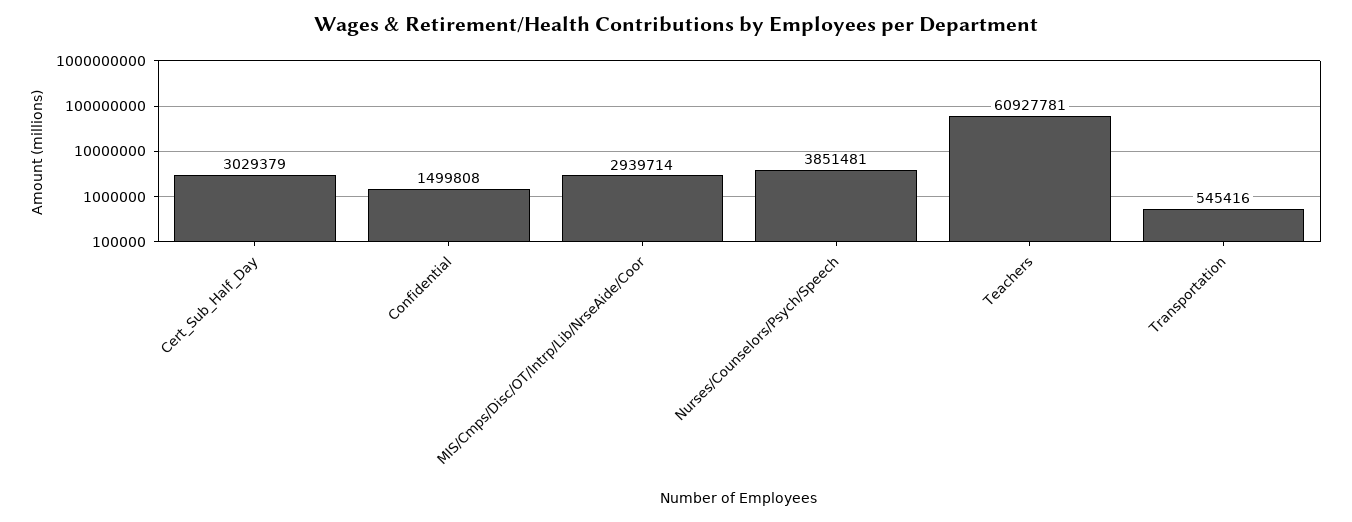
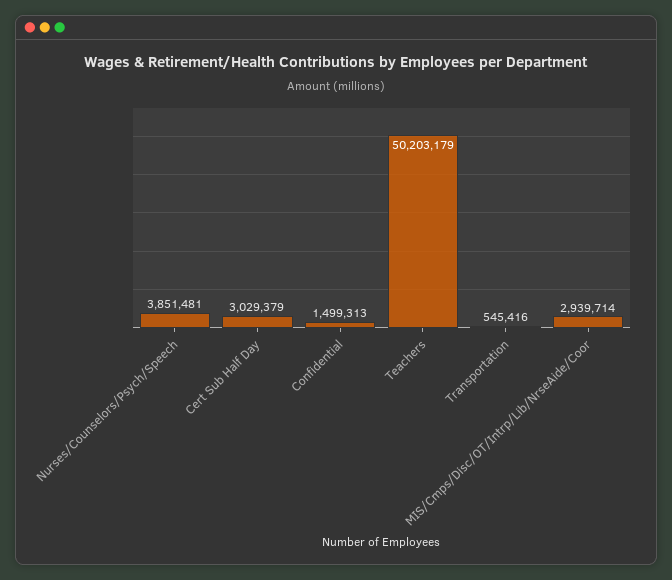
Confidential: 1499808 -> 1499313
Teachers: 60927781 -> 50203179

